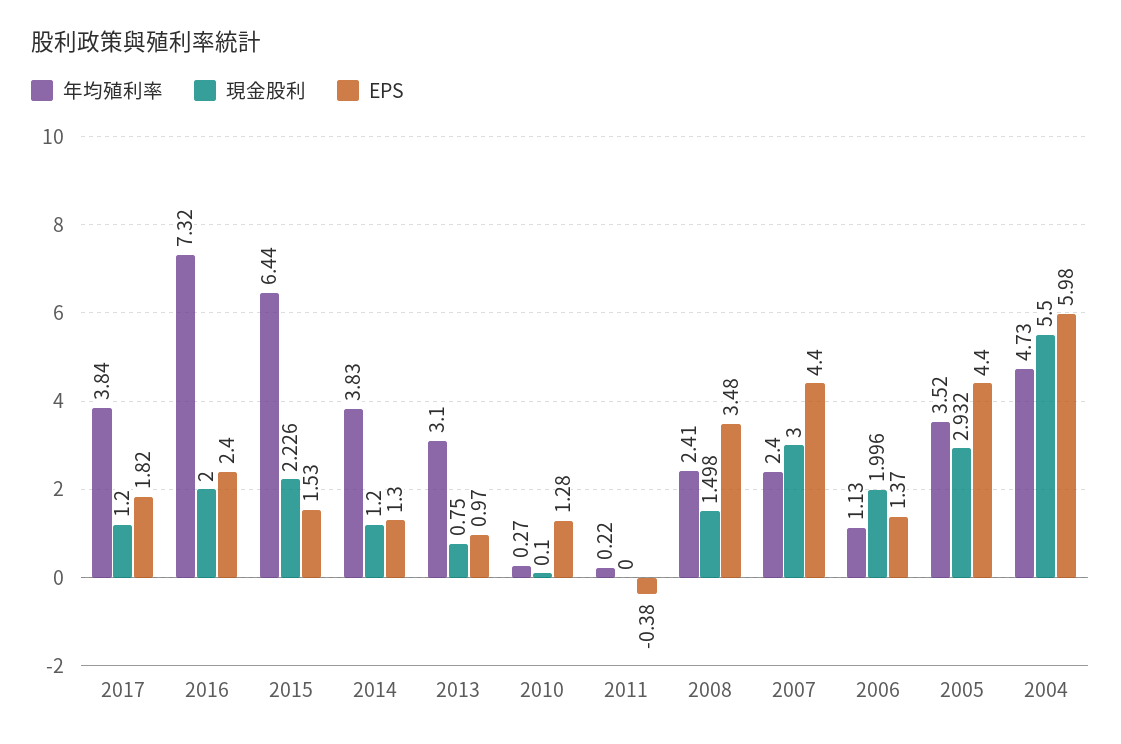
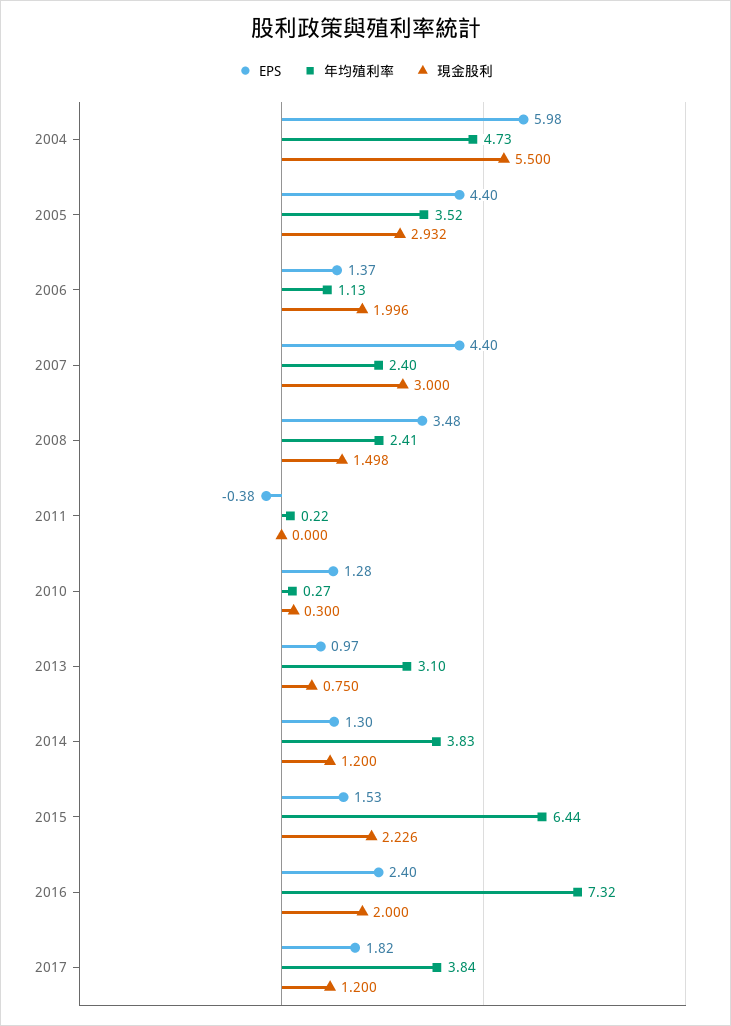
現金股利, 2010: 0.1 -> 0.3

